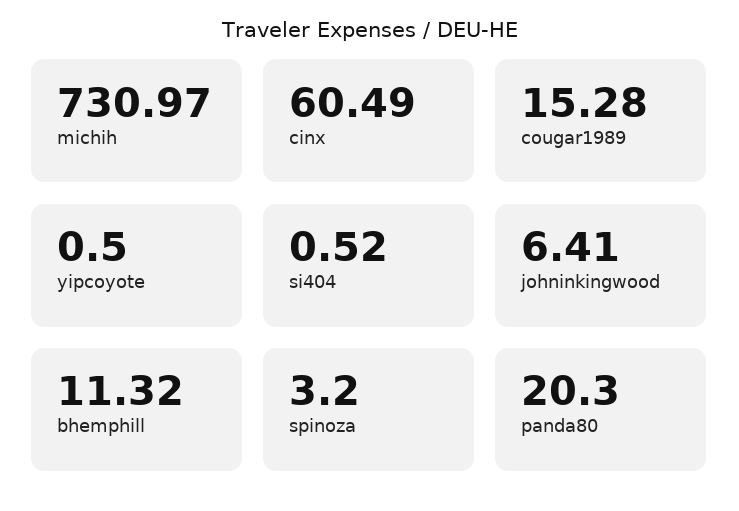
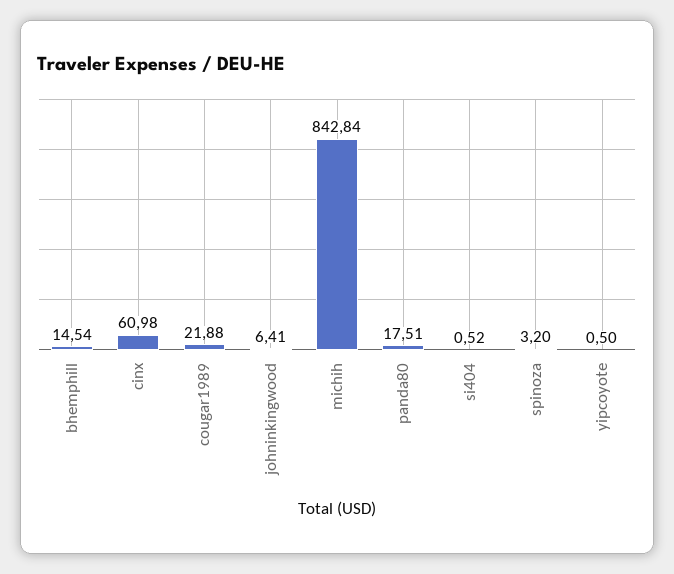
michih: 730.97 -> 842.84
cinx: 60.49 -> 60.98
cougar1989: 15.28 -> 21.88
bhemphill: 11.32 -> 14.54
panda80: 20.3 -> 17.51

